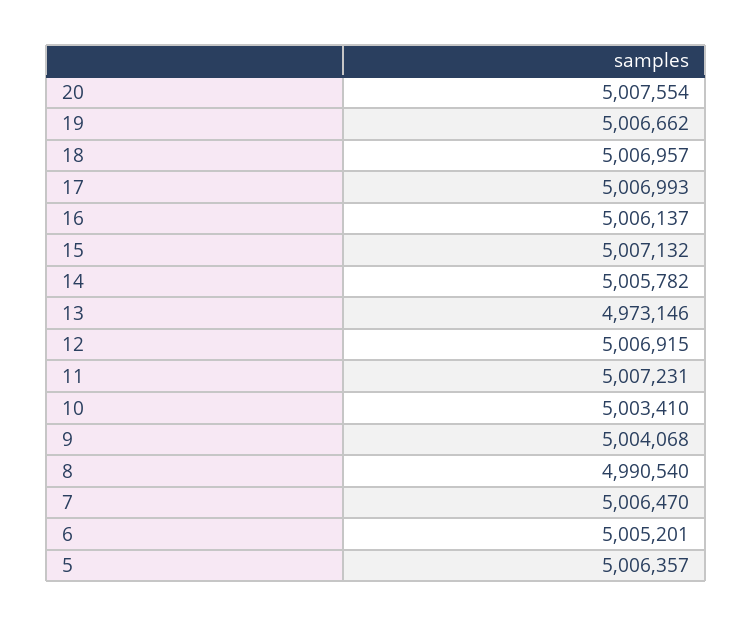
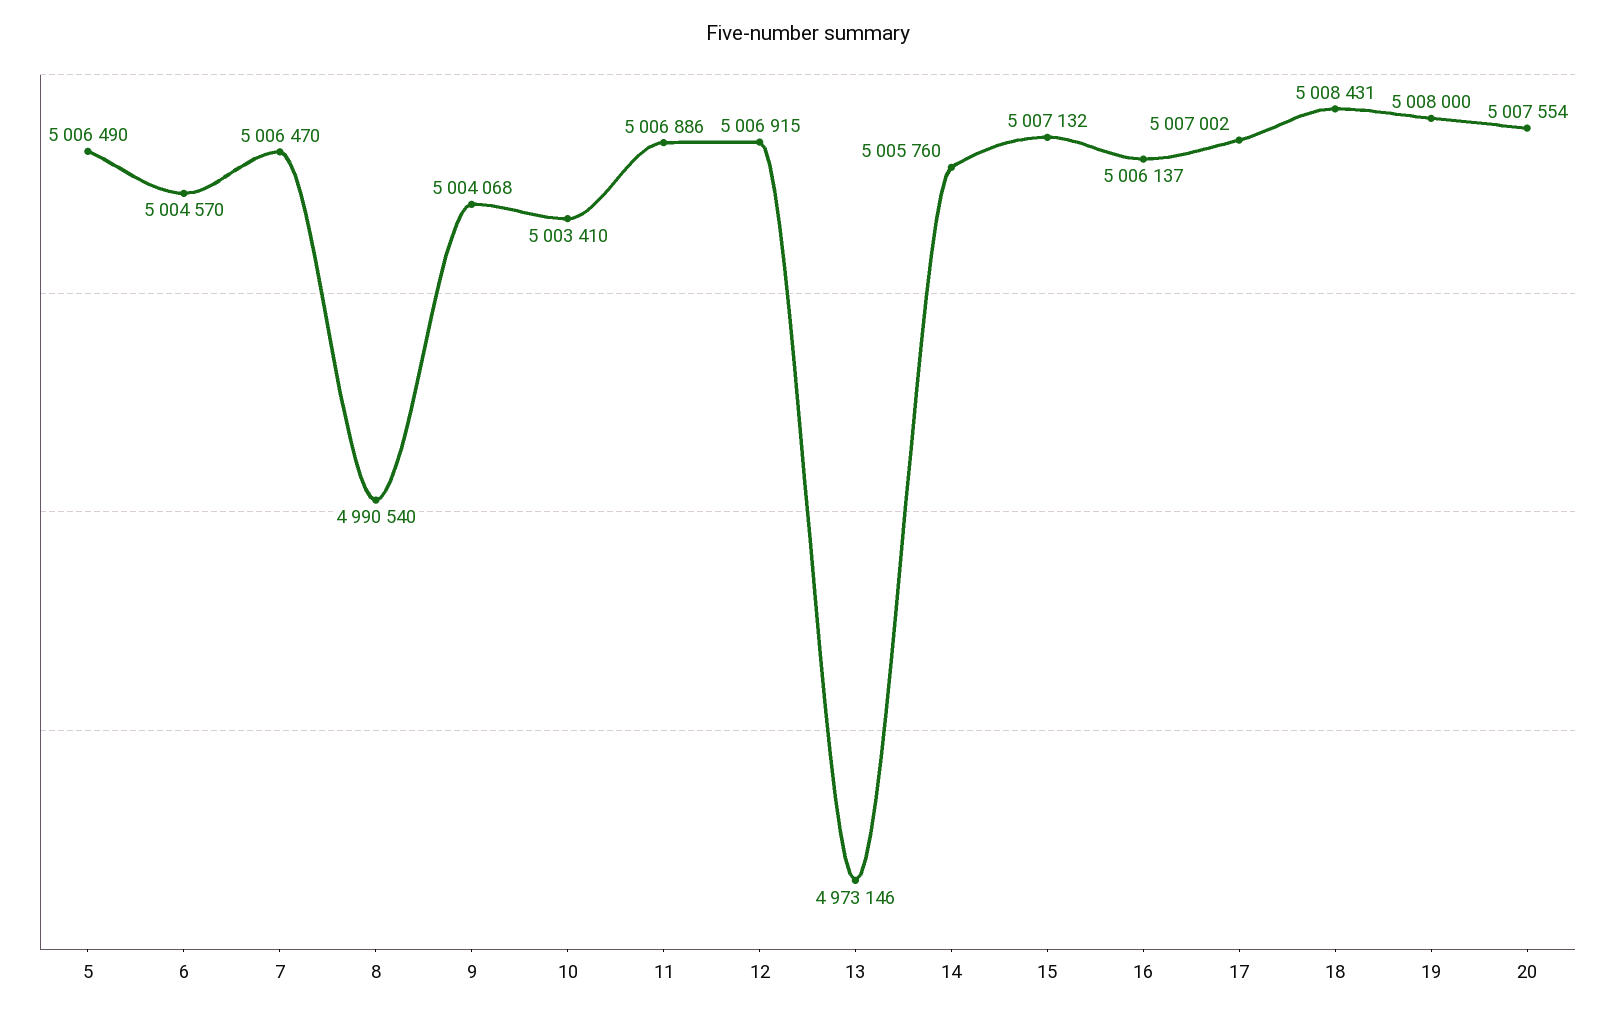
19: 5006662 -> 5008000
18: 5006957 -> 5008431
17: 5006993 -> 5007002
14: 5005782 -> 5005760
11: 5007231 -> 5006886
6: 5005201 -> 5004570
5: 5006357 -> 5006490

